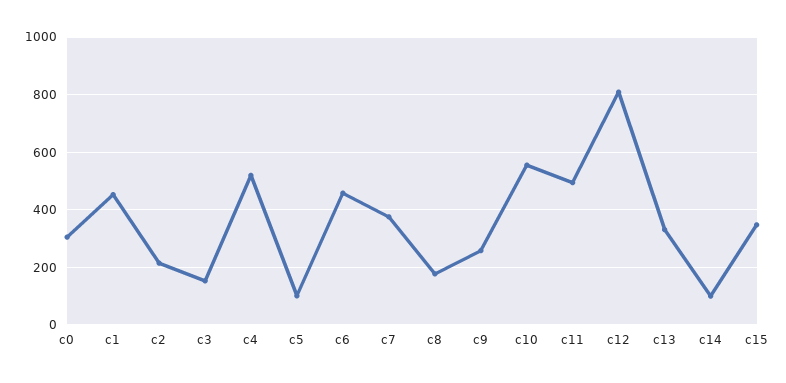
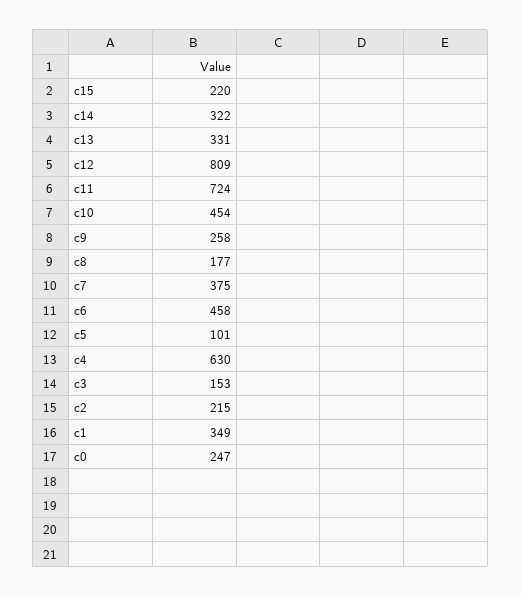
c0: 300 -> 247
c1: 450 -> 349
c4: 525 -> 630
c10: 550 -> 454
c11: 500 -> 724
c14: 100 -> 322
c15: 350 -> 220

